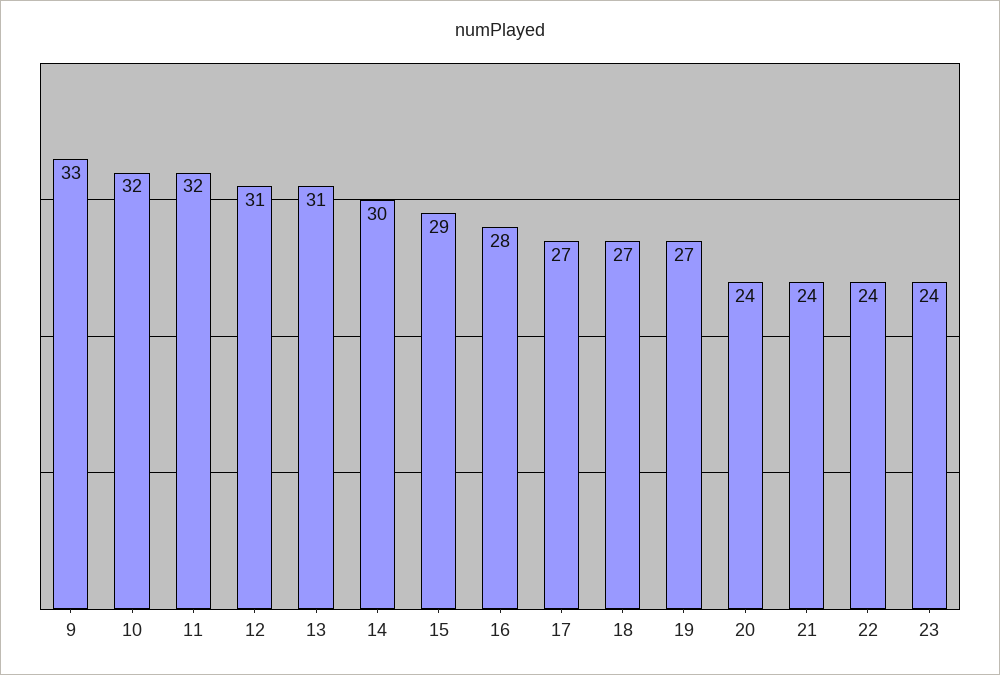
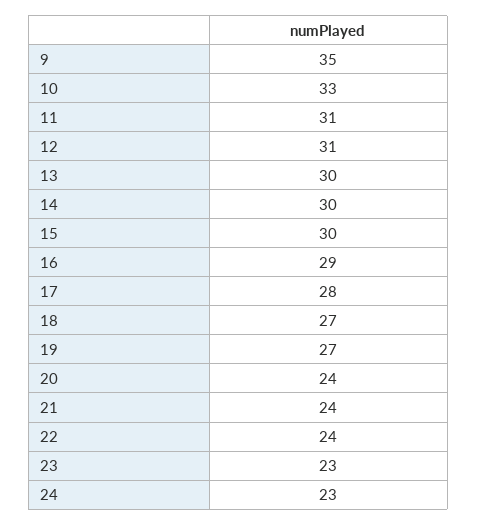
9: 33 -> 35
10: 32 -> 33
11: 32 -> 31
13: 31 -> 30
15: 29 -> 30
16: 28 -> 29
17: 27 -> 28
23: 24 -> 23
24: none -> 23

